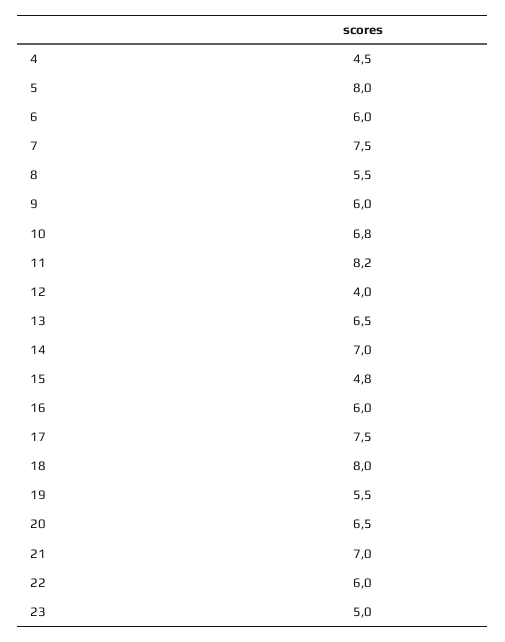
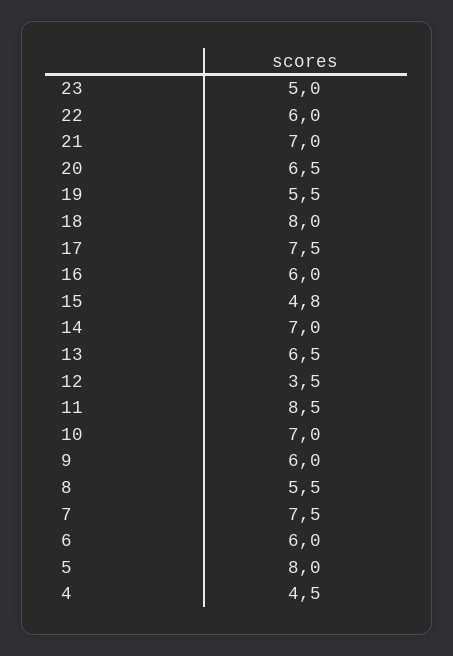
10: 6.8 -> 7
11: 8.2 -> 8.5
12: 4 -> 3.5

